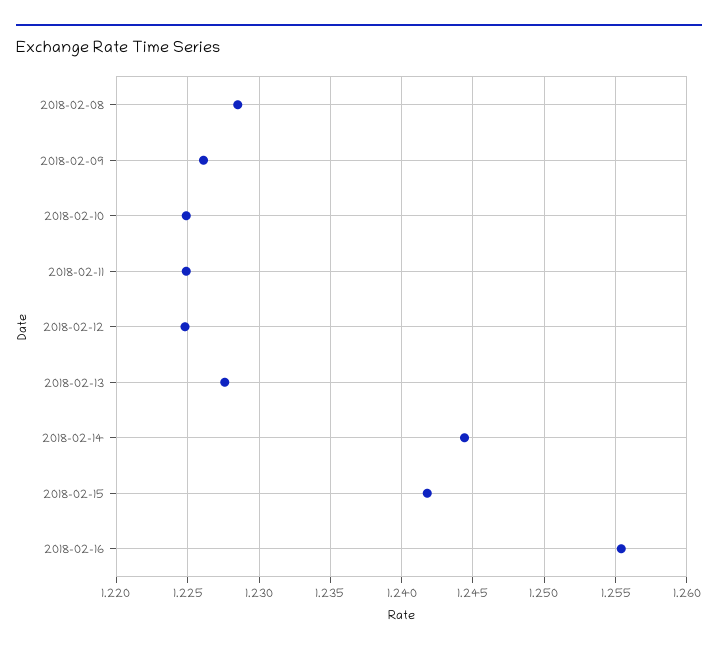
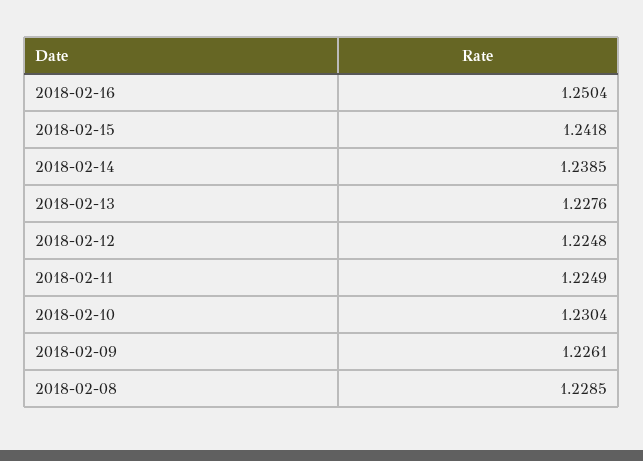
2018-02-10: 1.225 -> 1.2304
2018-02-14: 1.2445 -> 1.2385
2018-02-16: 1.2555 -> 1.2504

